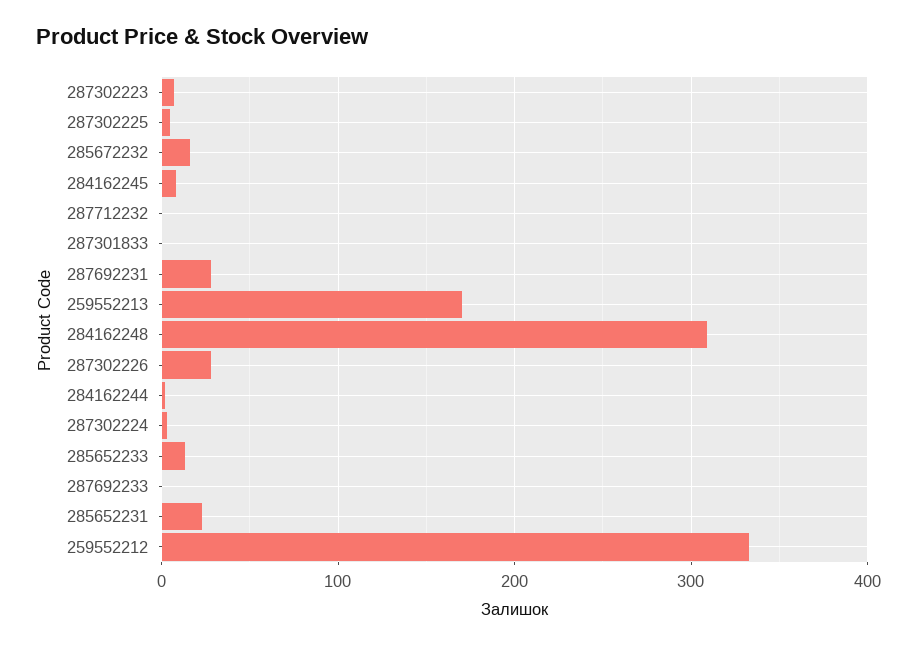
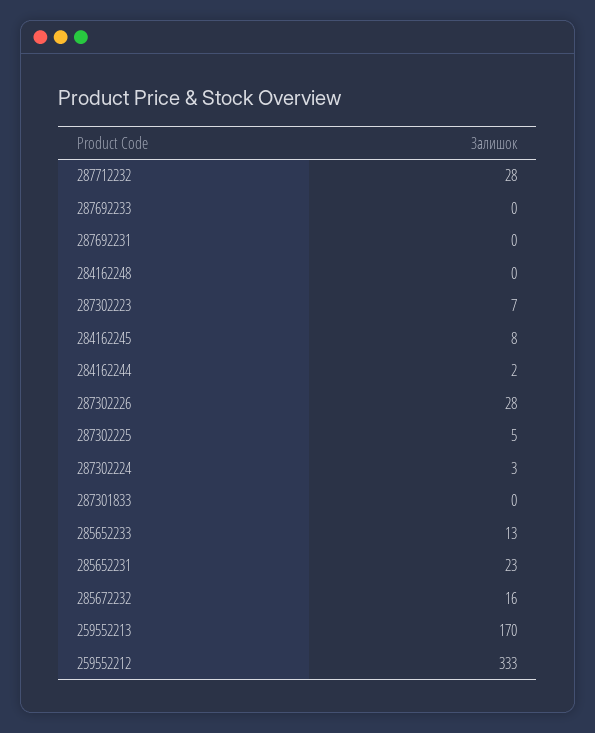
287712232: 0 -> 28
287692231: 30 -> 0
284162248: 310 -> 0

